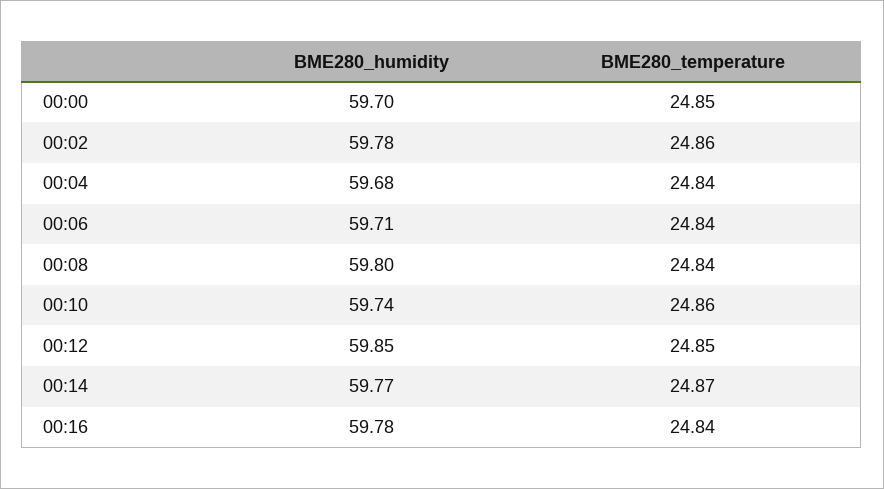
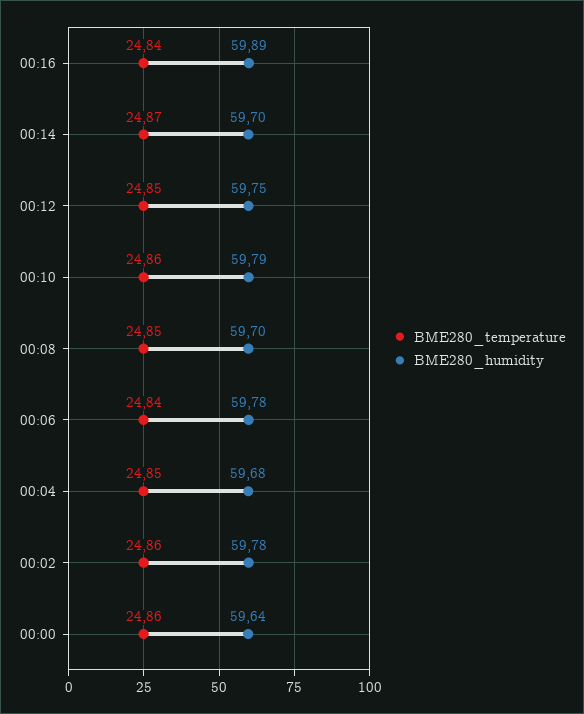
BME280_humidity, 00:00: 59.7 -> 59.64
BME280_temperature, 00:00: 24.85 -> 24.86
BME280_temperature, 00:04: 24.84 -> 24.85
BME280_humidity, 00:06: 59.71 -> 59.78
BME280_humidity, 00:08: 59.8 -> 59.7
BME280_temperature, 00:08: 24.84 -> 24.85
BME280_humidity, 00:10: 59.74 -> 59.79
BME280_humidity, 00:12: 59.85 -> 59.75
BME280_humidity, 00:14: 59.77 -> 59.7
BME280_humidity, 00:16: 59.78 -> 59.89

